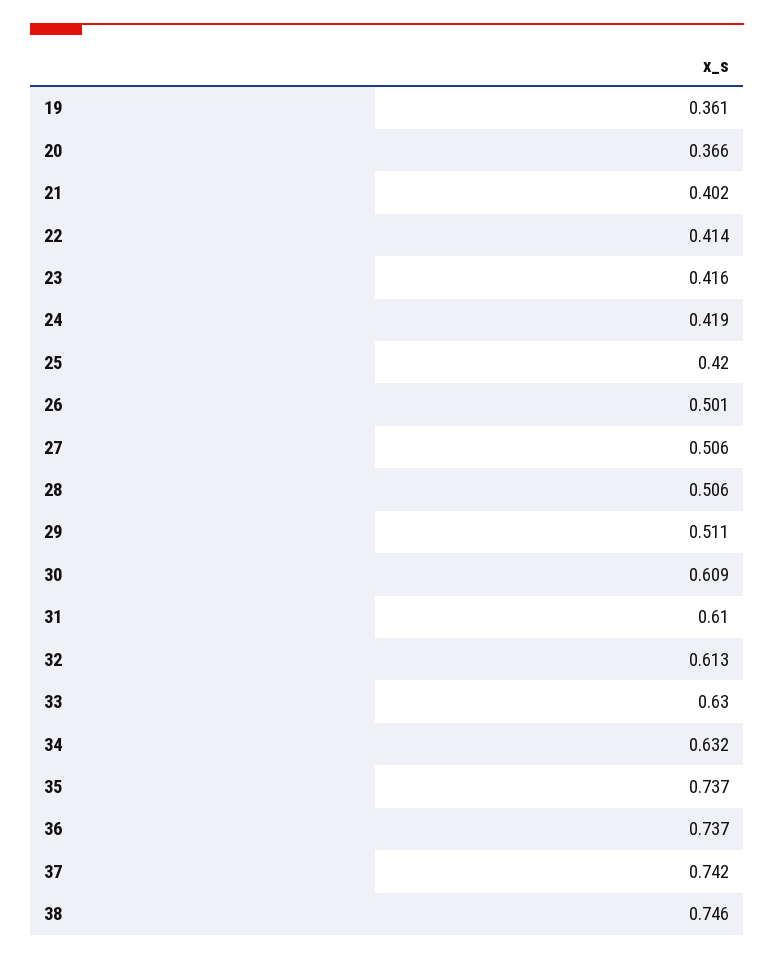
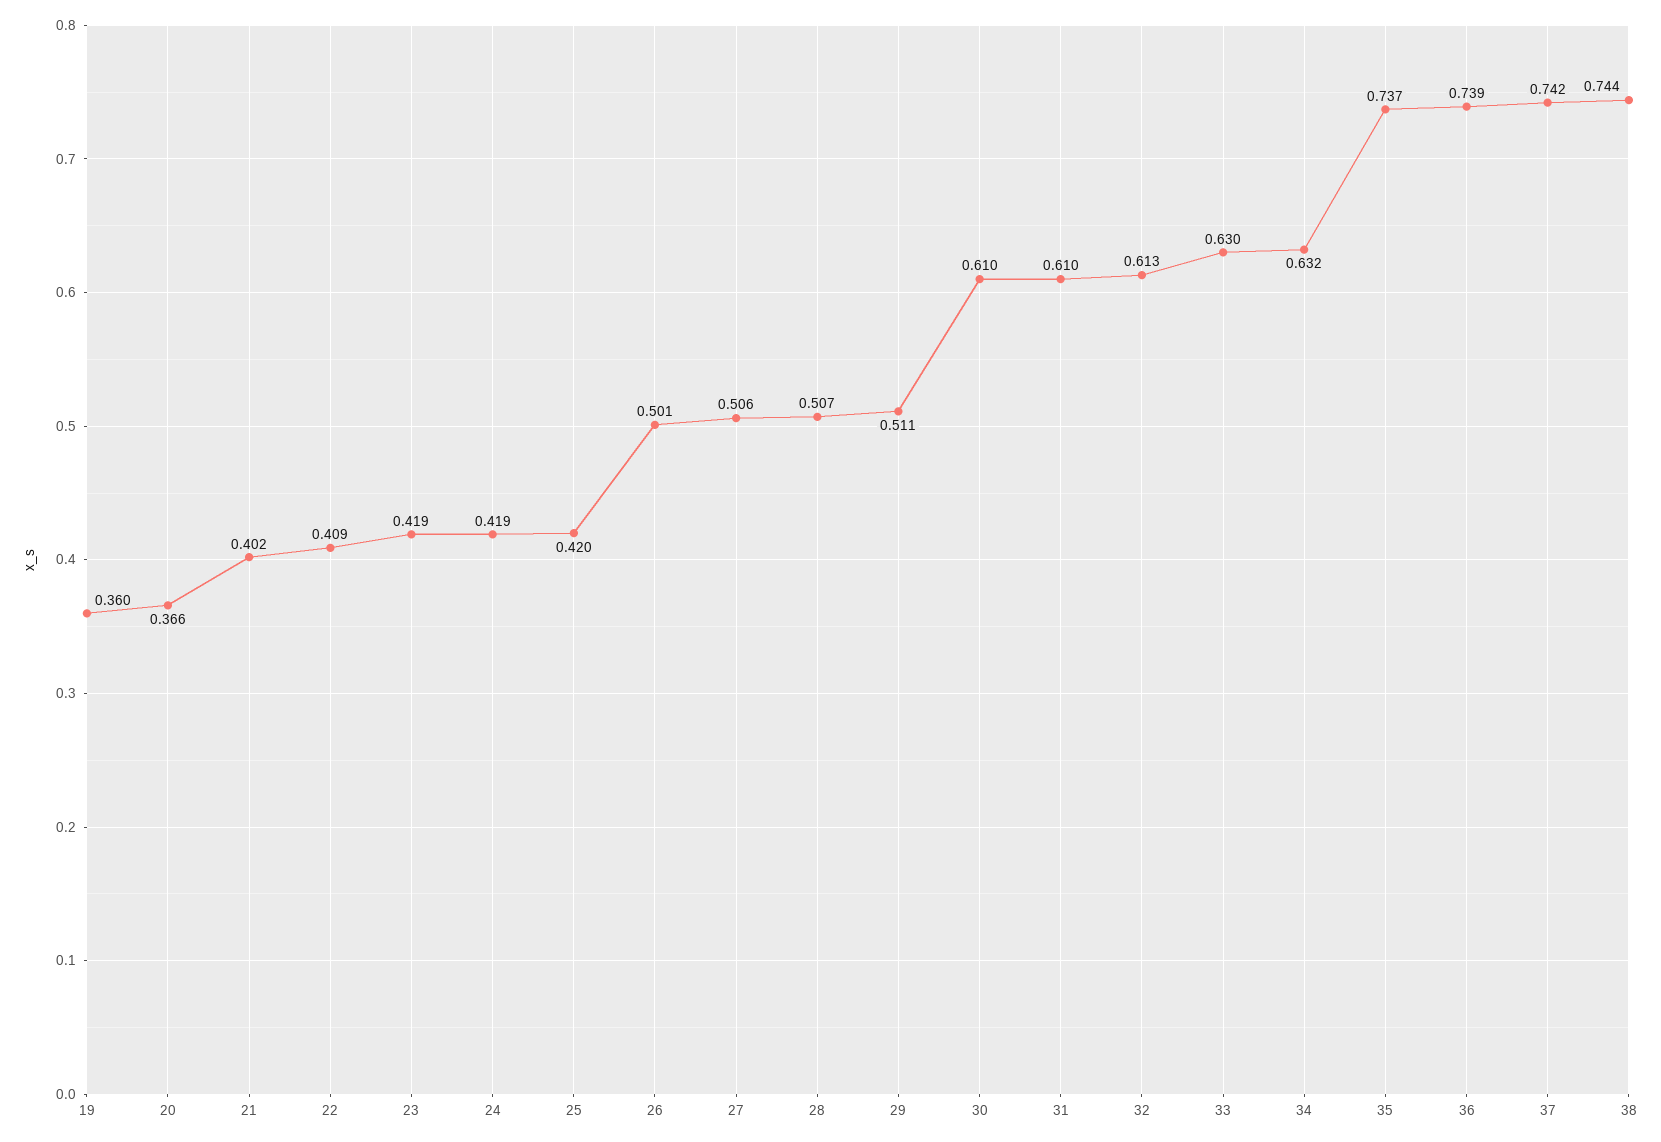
19: 0.361 -> 0.36
22: 0.414 -> 0.409
23: 0.416 -> 0.419
28: 0.506 -> 0.507
30: 0.609 -> 0.61
36: 0.737 -> 0.739
38: 0.746 -> 0.744

